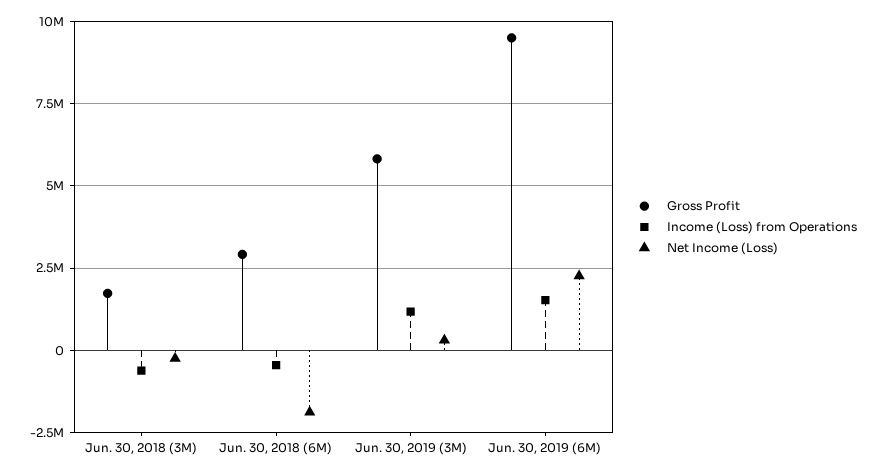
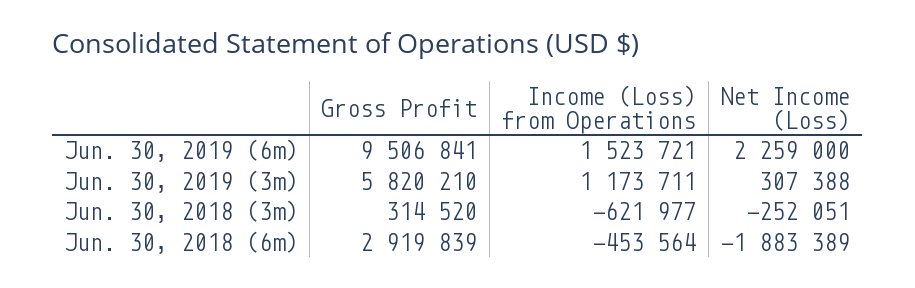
Gross Profit, Jun. 30, 2018 (3M): 1750000 -> 314520

